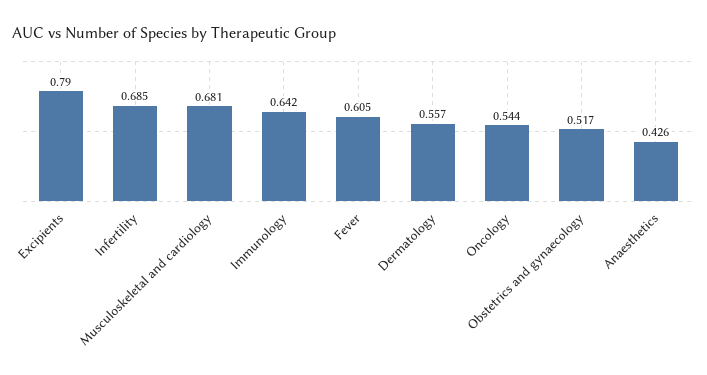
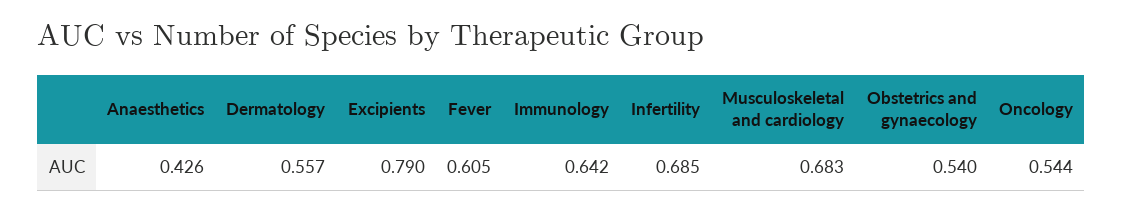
Musculoskeletal and cardiology: 0.681 -> 0.683
Obstetrics and gynaecology: 0.517 -> 0.54

